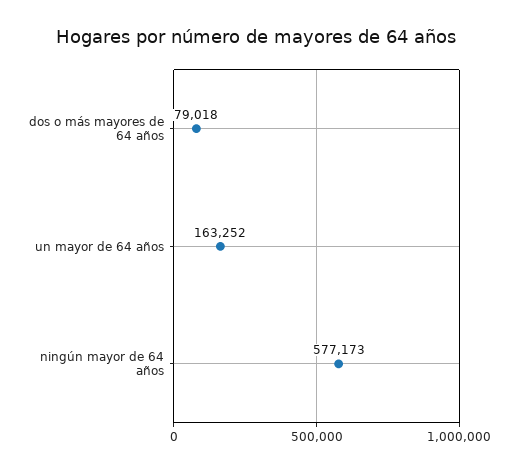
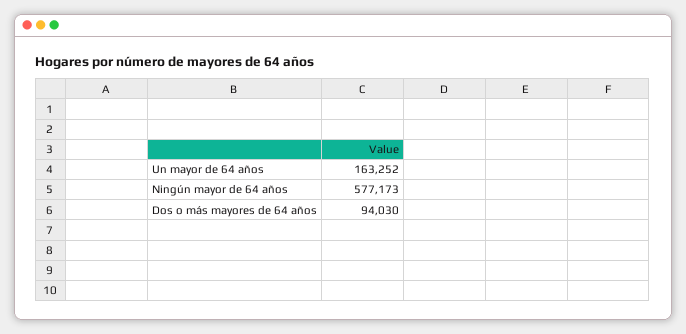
dos o más mayores de 64 años: 79018 -> 94030

